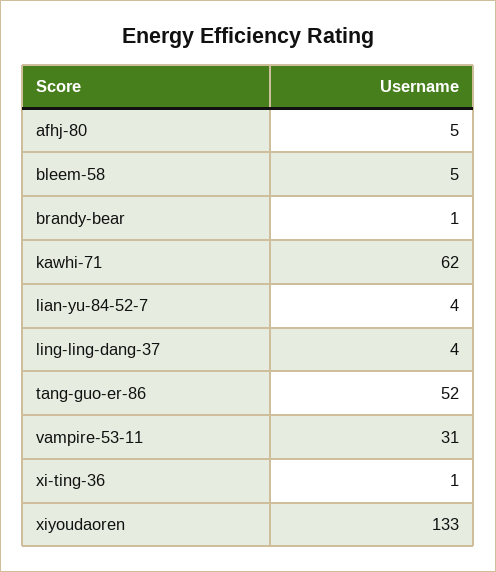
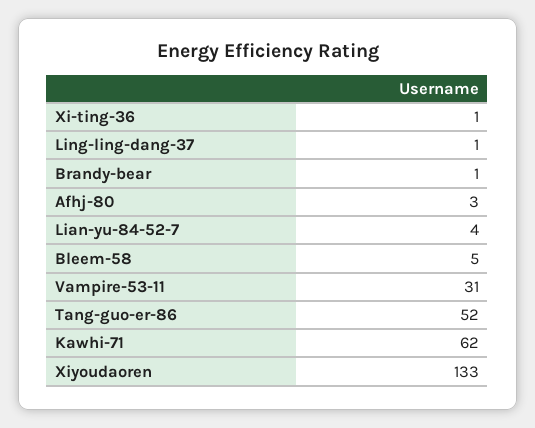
afhj-80: 5 -> 3
ling-ling-dang-37: 4 -> 1

